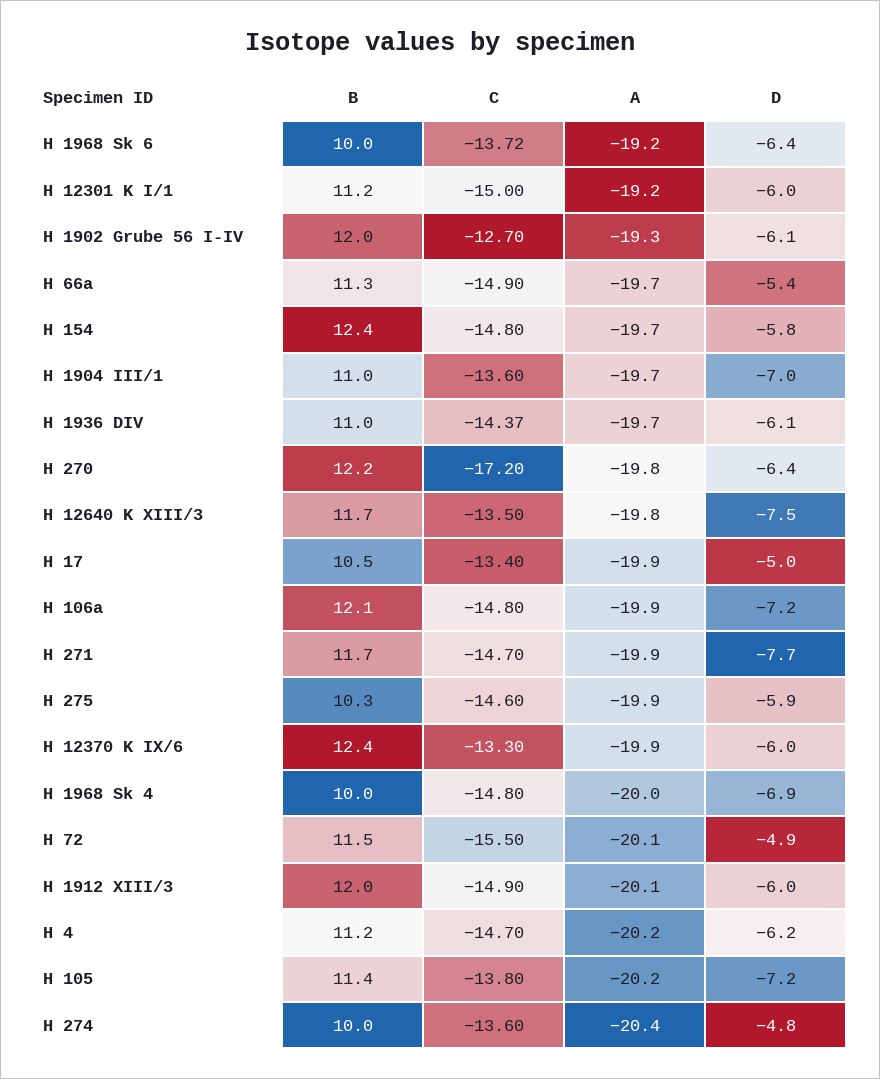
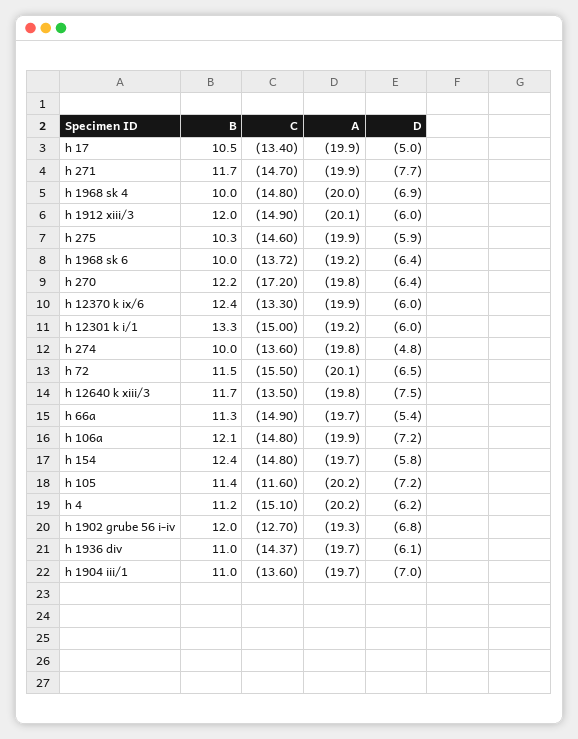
B, H 12301 K I/1: 11.2 -> 13.3
D, H 1902 Grube 56 I-IV: -6.1 -> -6.8
D, H 72: -4.9 -> -6.5
C, H 4: -14.7 -> -15.1
C, H 105: -13.8 -> -11.6
A, H 274: -20.4 -> -19.8

